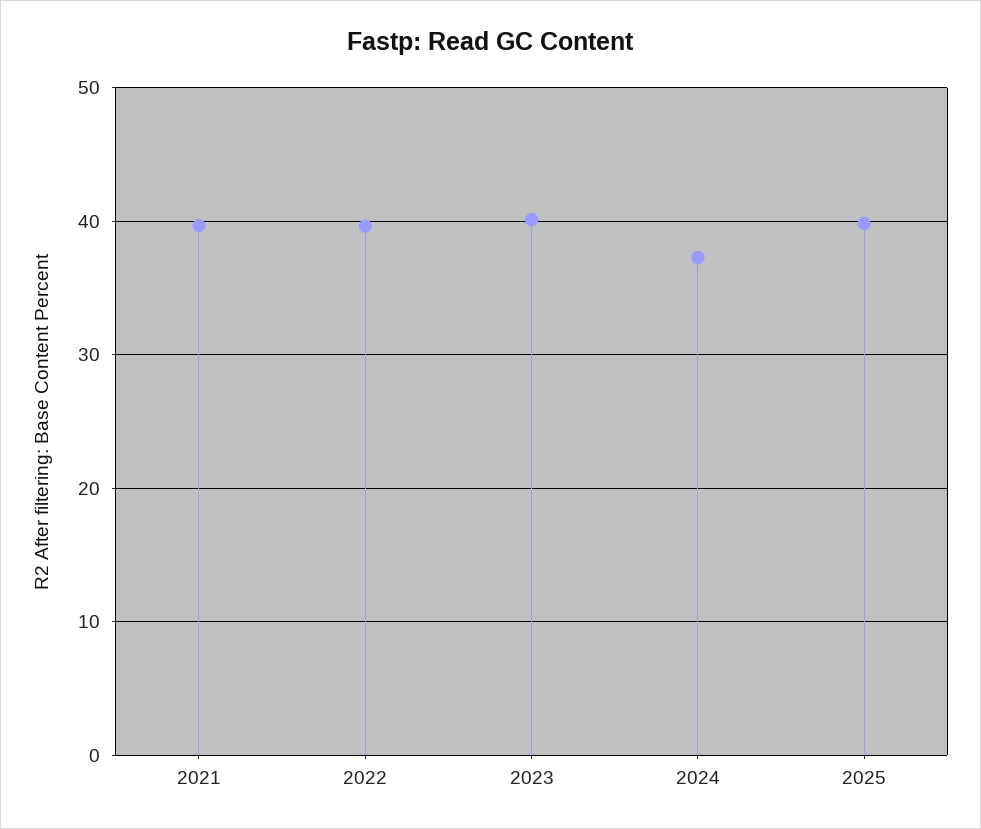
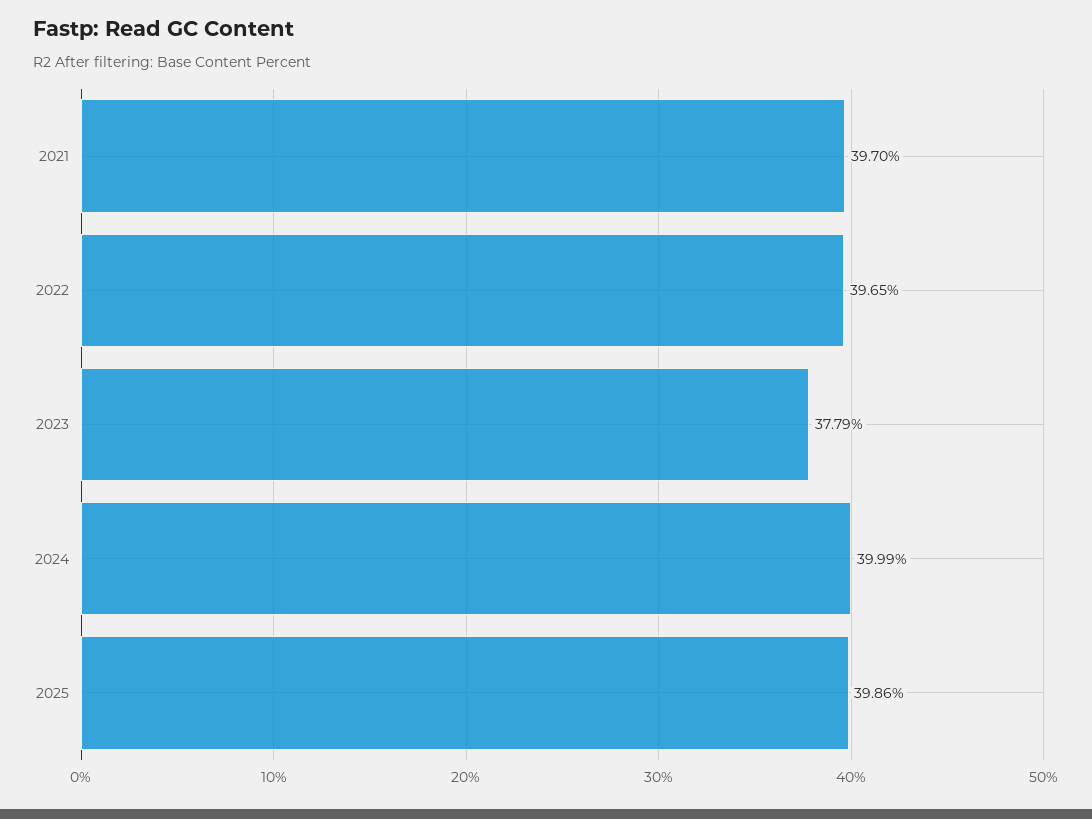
2023: 40 -> 37.79
2024: 37 -> 39.99

